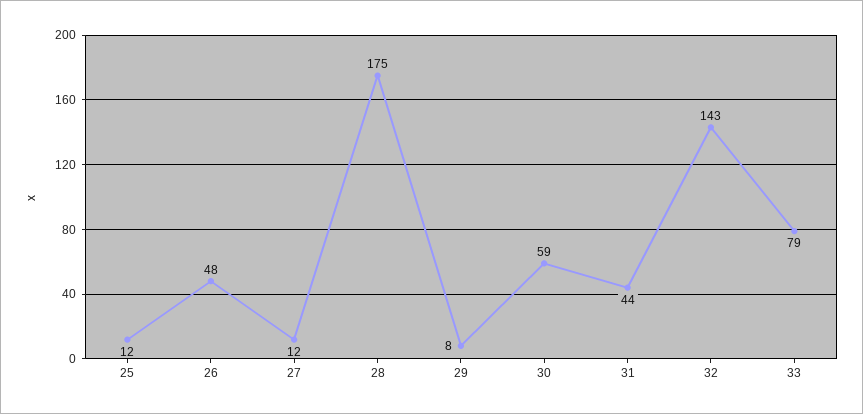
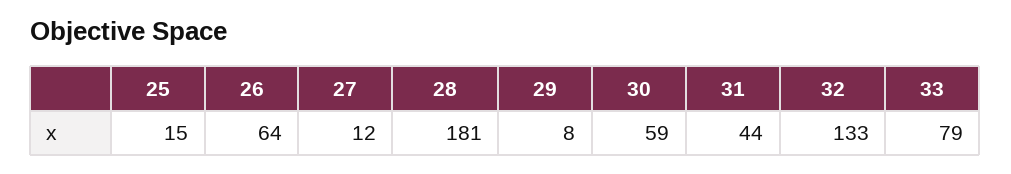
25: 12 -> 15
26: 48 -> 64
28: 175 -> 181
32: 143 -> 133

